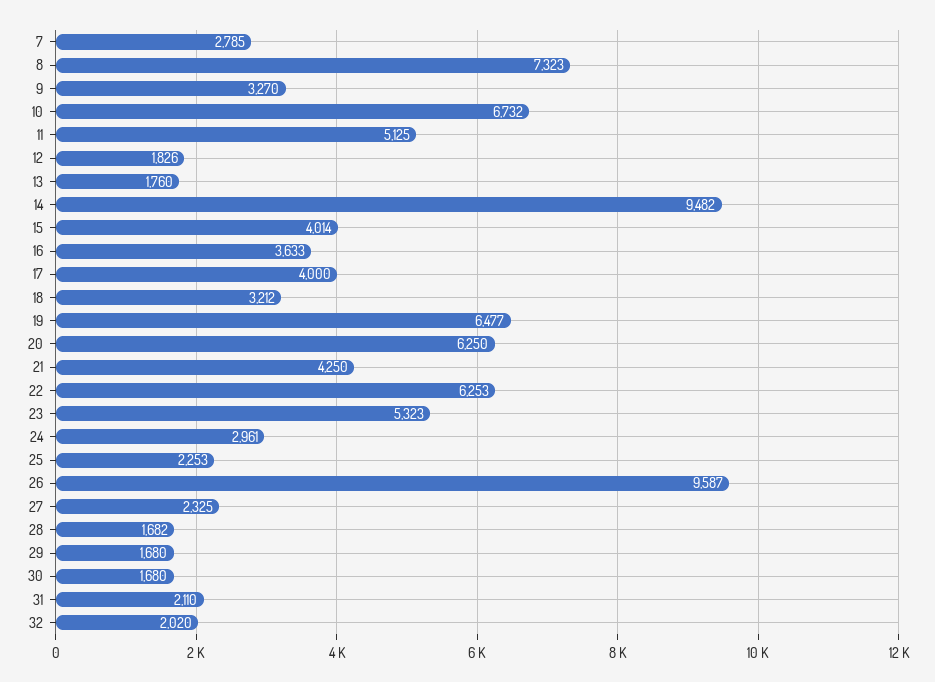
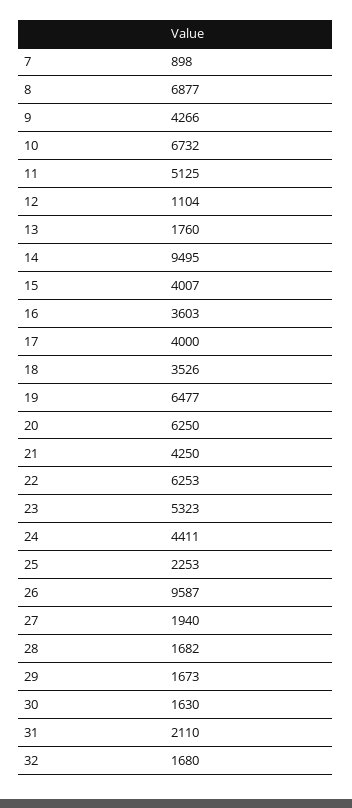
7: 2785 -> 898
8: 7323 -> 6877
9: 3270 -> 4266
12: 1826 -> 1104
14: 9482 -> 9495
15: 4014 -> 4007
16: 3633 -> 3603
18: 3212 -> 3526
24: 2961 -> 4411
27: 2325 -> 1940
29: 1680 -> 1673
30: 1680 -> 1630
32: 2020 -> 1680

